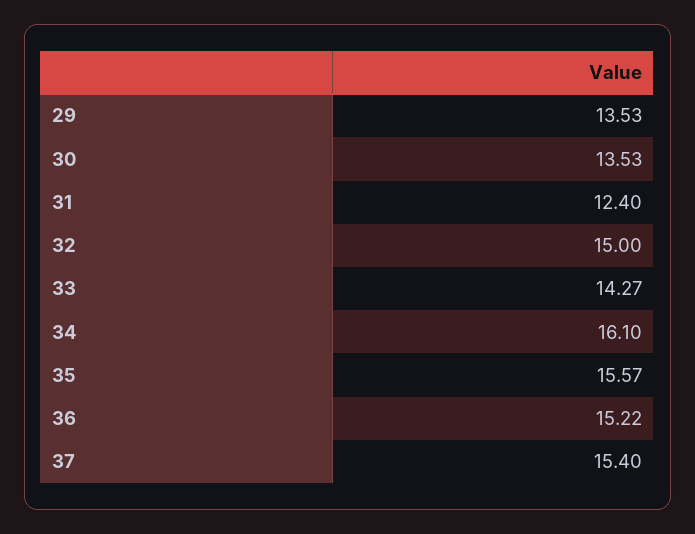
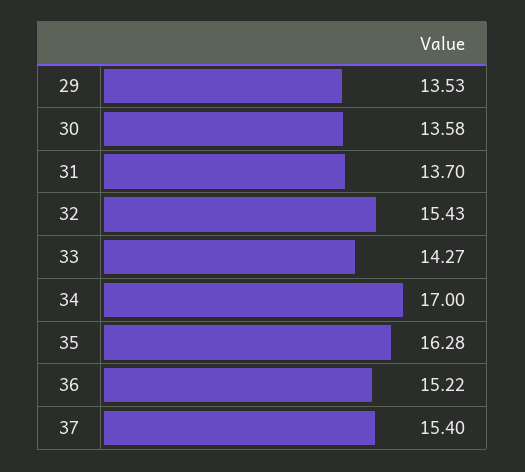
30: 13.53 -> 13.58
31: 12.4 -> 13.7
32: 15 -> 15.43
34: 16.1 -> 17
35: 15.57 -> 16.28

